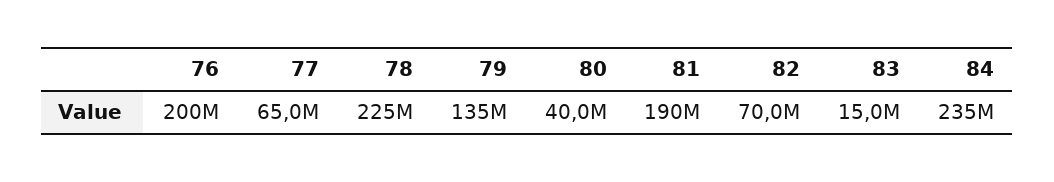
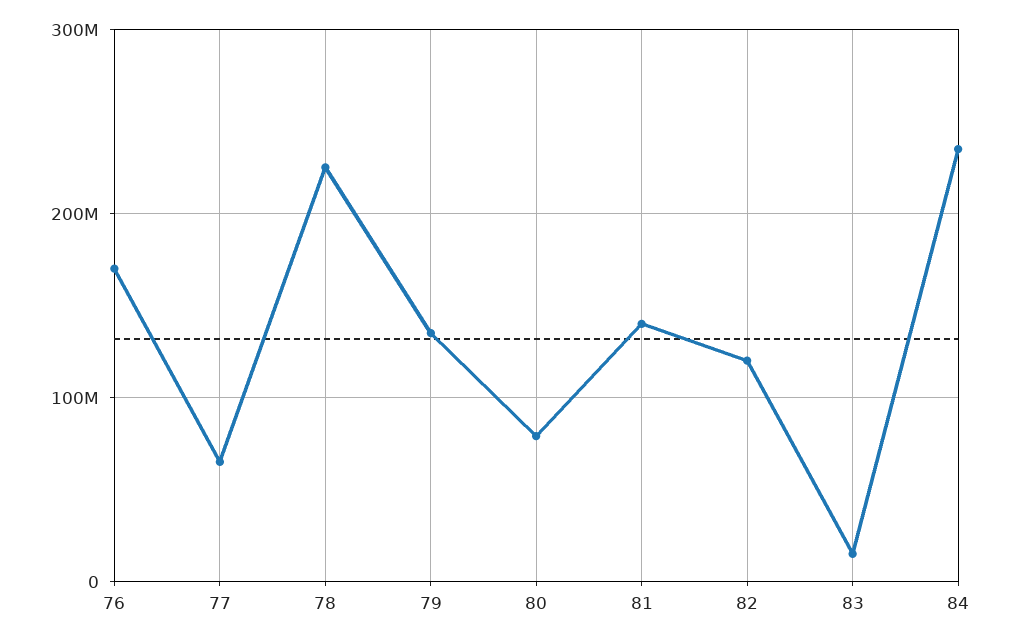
76: 200000000 -> 170000000
80: 40000000 -> 80000000
81: 190000000 -> 140000000
82: 70000000 -> 120000000

